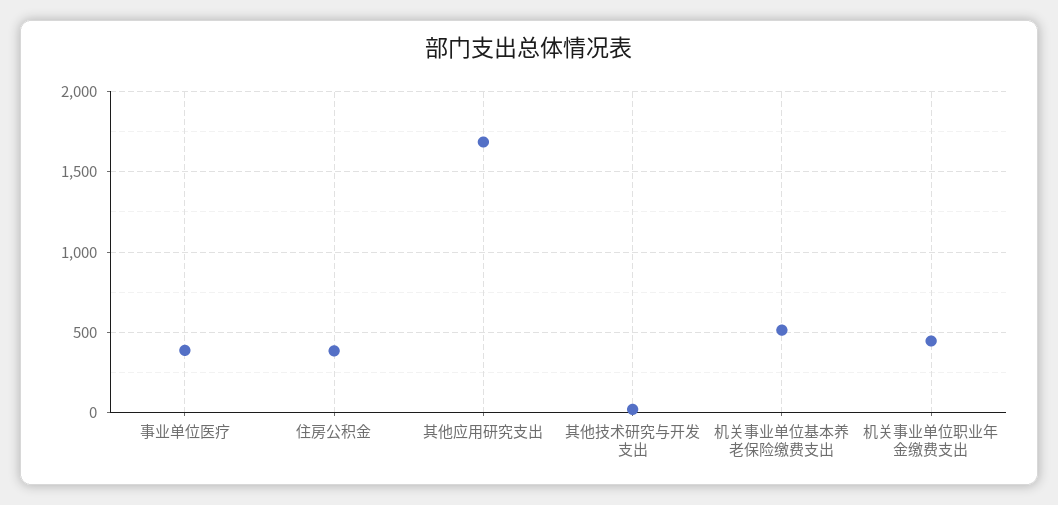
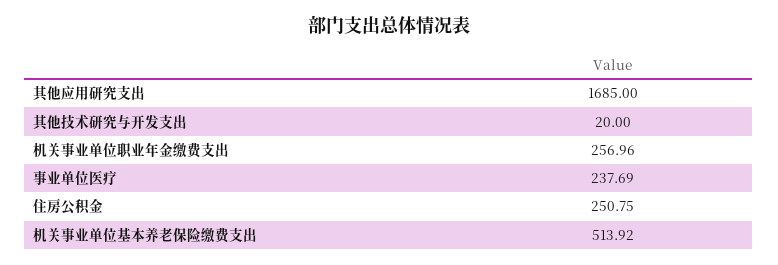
事业单位医疗: 400 -> 237.69
住房公积金: 400 -> 250.75
机关事业单位职业年金缴费支出: 450 -> 256.96

